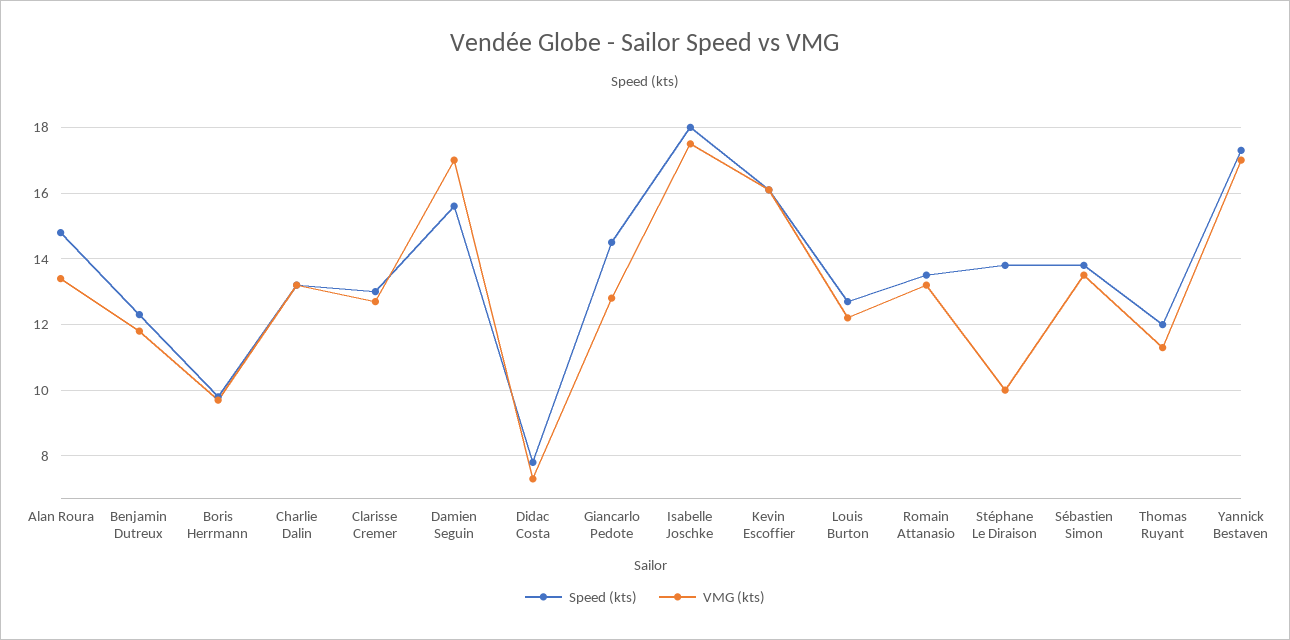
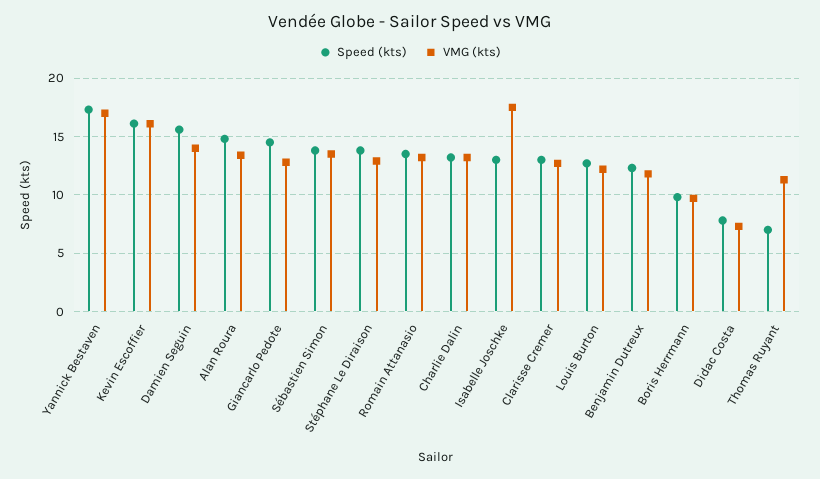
VMG (kts), Damien Seguin: 17 -> 14
Speed (kts), Isabelle Joschke: 18 -> 13
VMG (kts), Stéphane Le Diraison: 10 -> 13
Speed (kts), Thomas Ruyant: 12 -> 7

